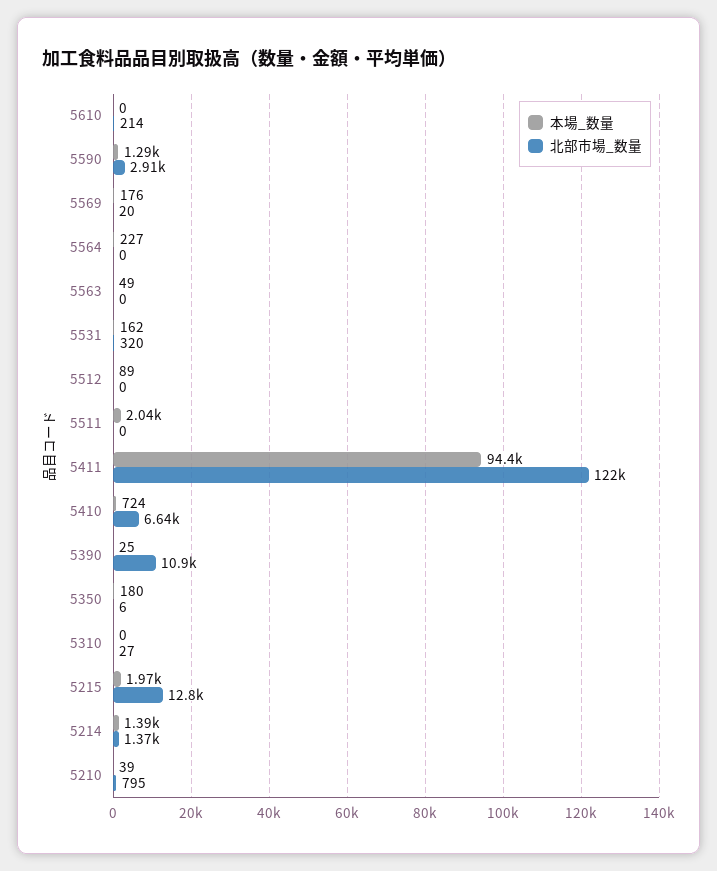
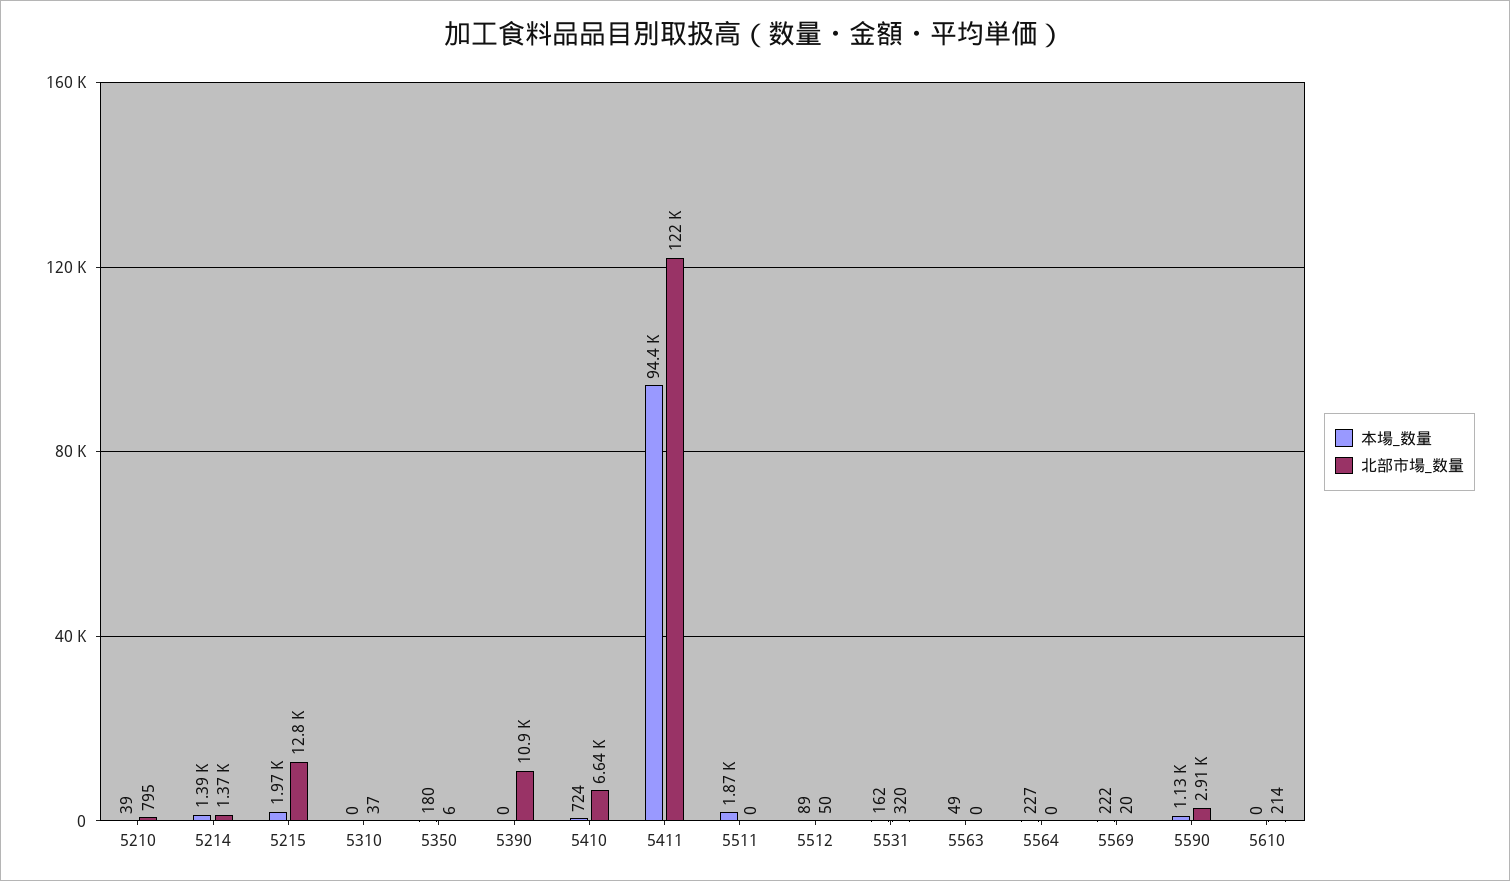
本場_数量, 5590: 1290 -> 1130
本場_数量, 5569: 176 -> 222
北部市場_数量, 5512: 0 -> 50
本場_数量, 5511: 2040 -> 1870
本場_数量, 5390: 25 -> 0
北部市場_数量, 5310: 27 -> 37

